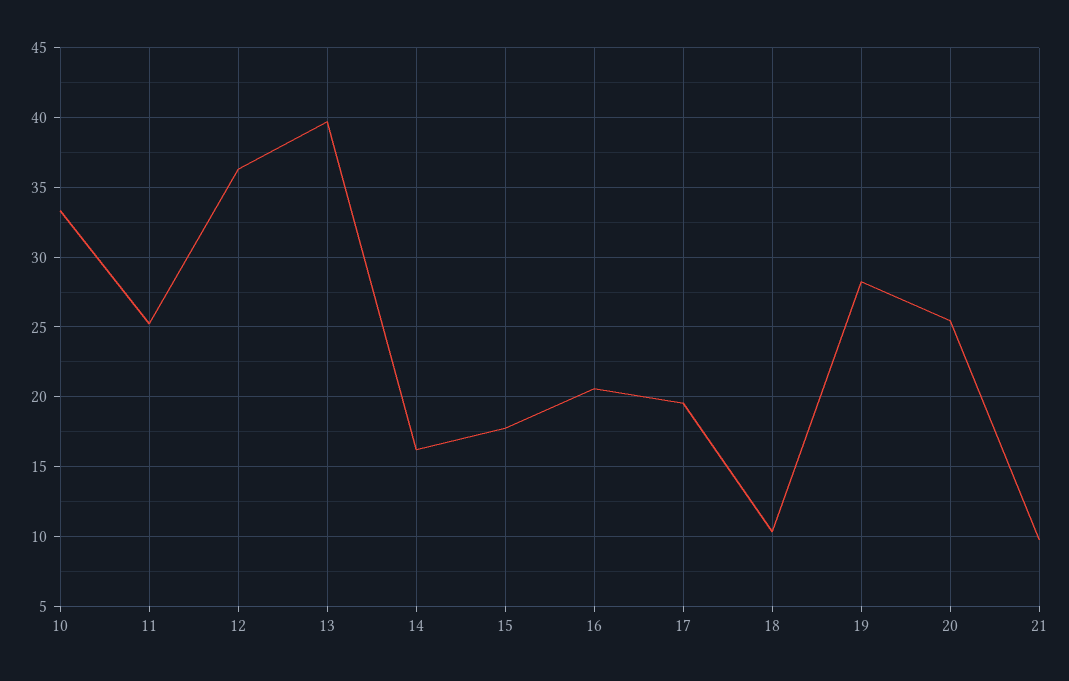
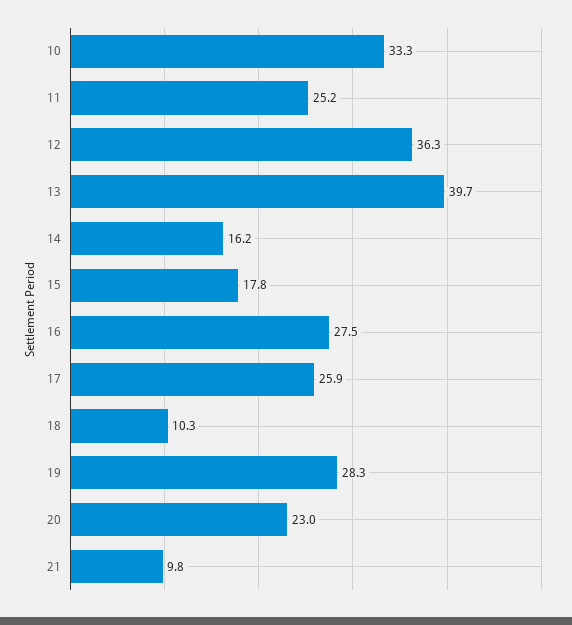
16: 20.5 -> 27.5
17: 19.5 -> 25.9
20: 25.5 -> 23

